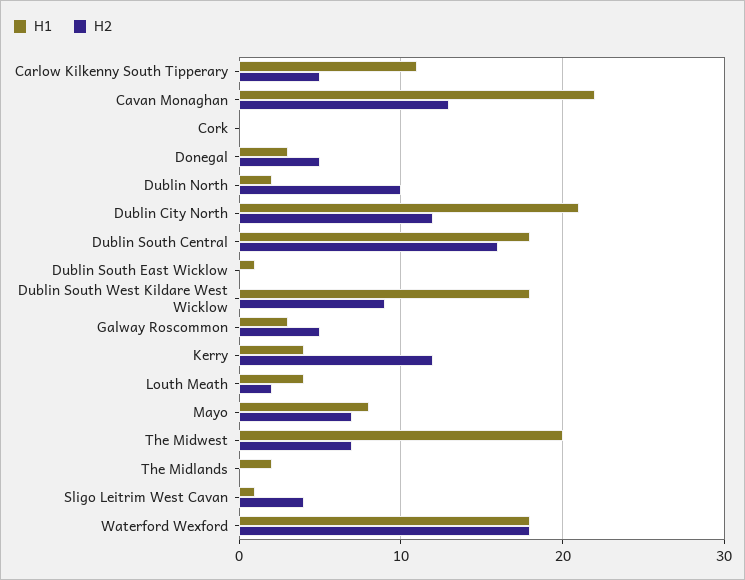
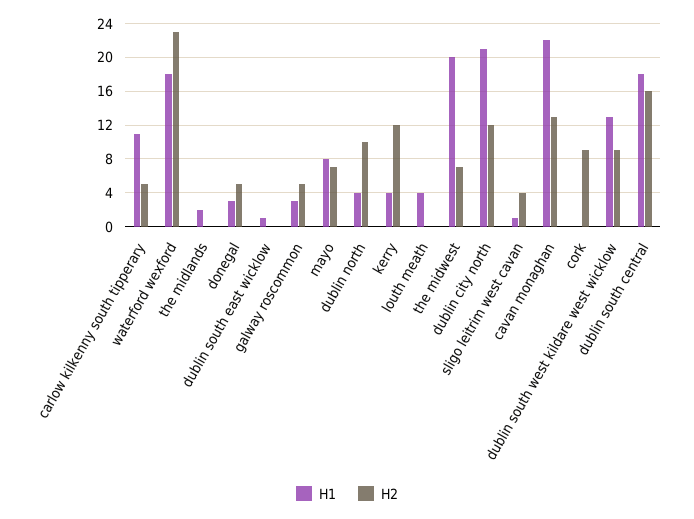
H2, Cork: 0 -> 9
H1, Dublin North: 2 -> 4
H1, Dublin South West Kildare West Wicklow: 18 -> 13
H2, Louth Meath: 2 -> 0
H2, Waterford Wexford: 18 -> 23

